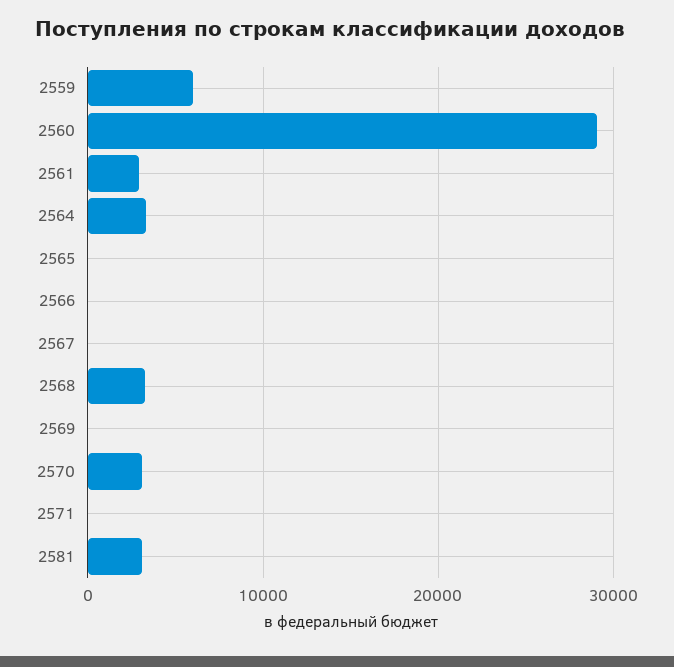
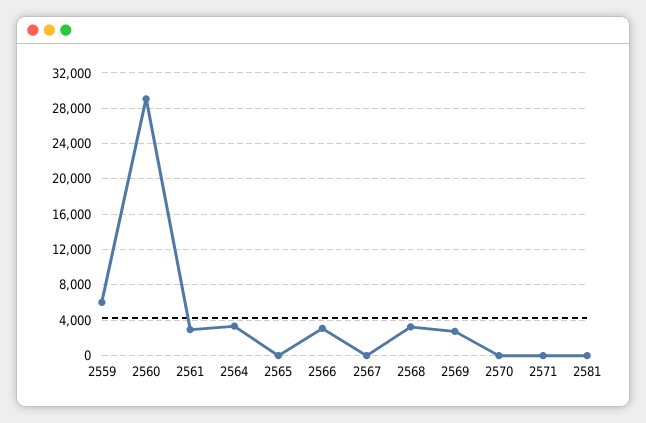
2566: 0 -> 3000
2569: 0 -> 3000
2570: 3000 -> 0
2581: 3000 -> 0

